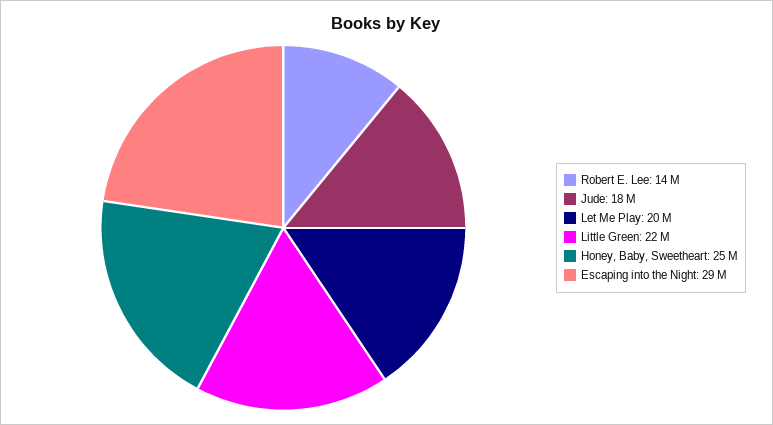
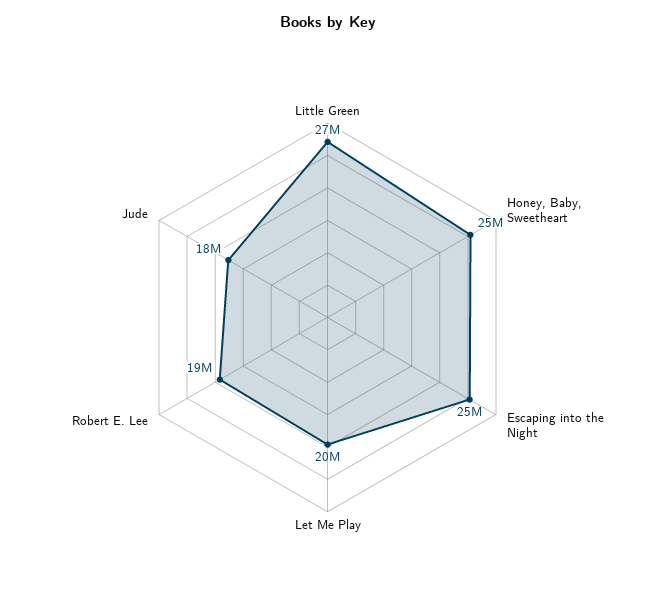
Robert E. Lee: 14000000 -> 19000000
Little Green: 22000000 -> 27000000
Escaping into the Night: 29000000 -> 25000000

